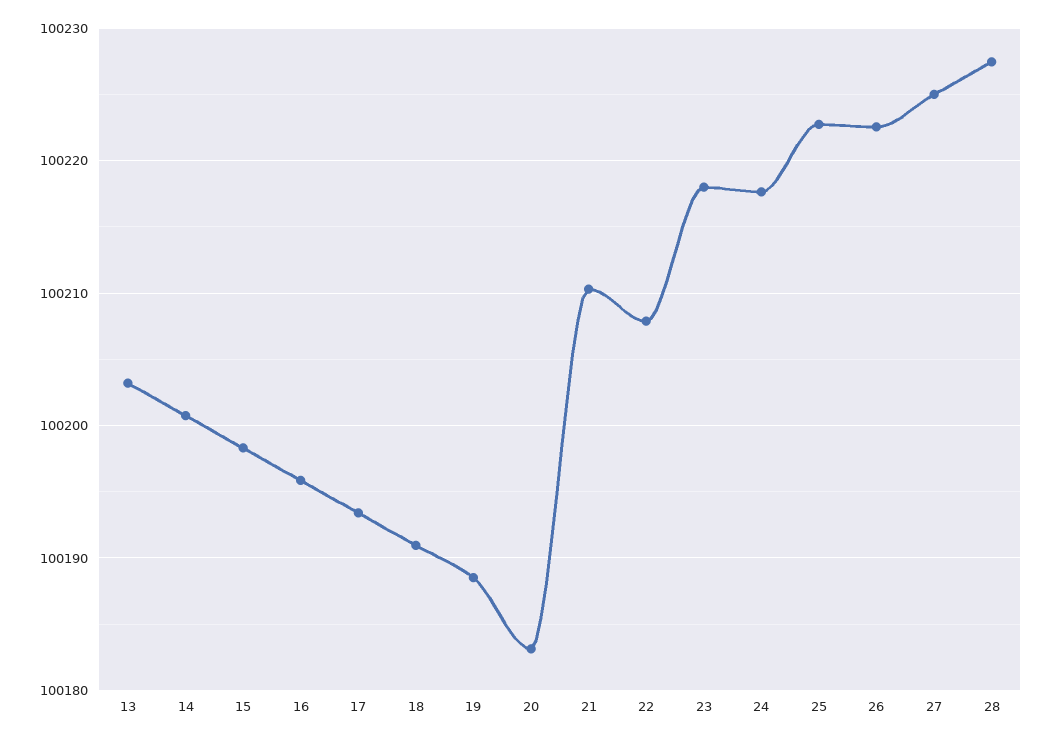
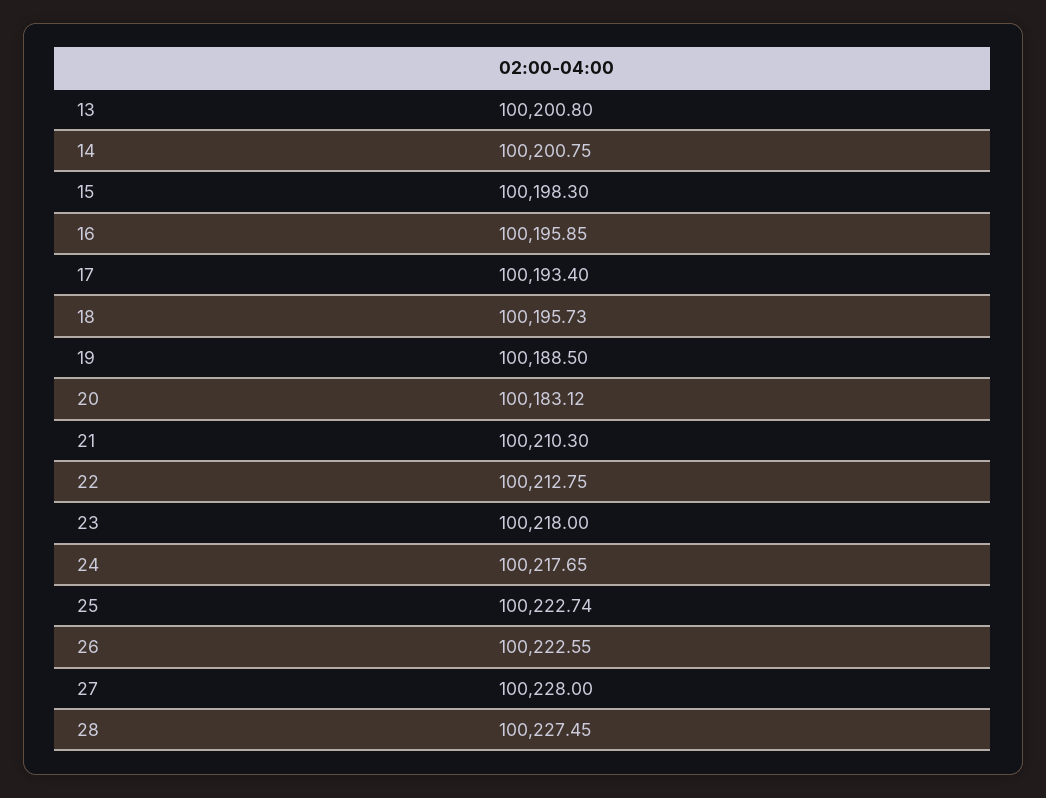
13: 100203 -> 100200.8
18: 100191 -> 100195.73
22: 100208 -> 100212.75
27: 100225 -> 100228

